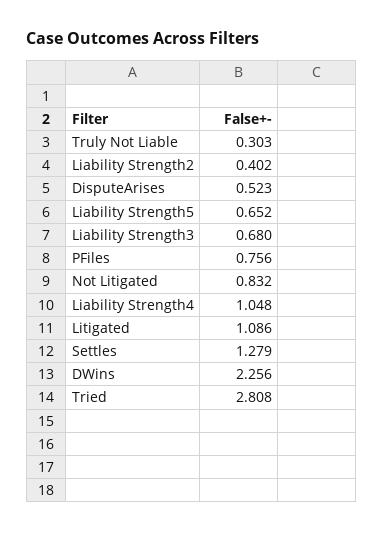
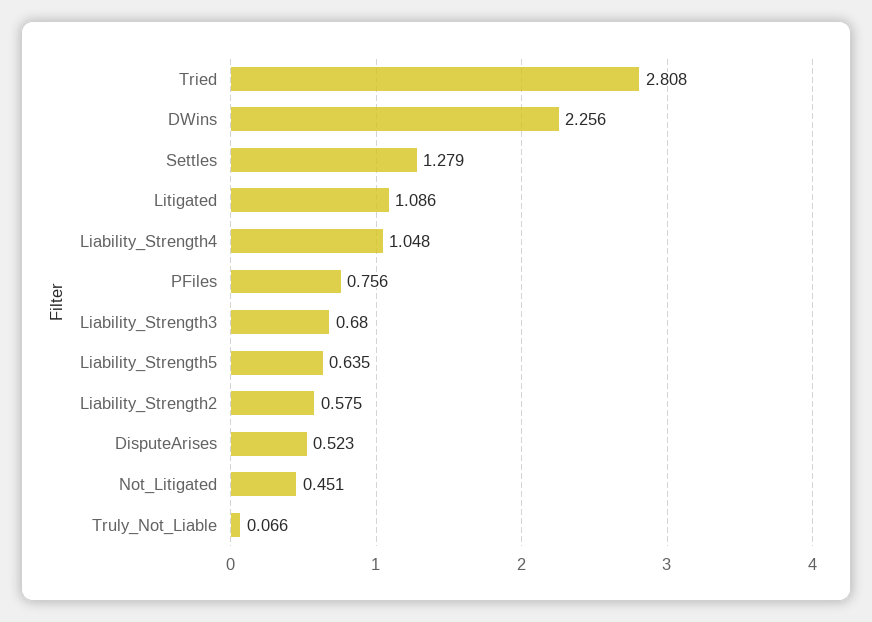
Truly Not Liable: 0.303 -> 0.066
Liability Strength2: 0.402 -> 0.575
Liability Strength5: 0.652 -> 0.635
Not Litigated: 0.832 -> 0.451

